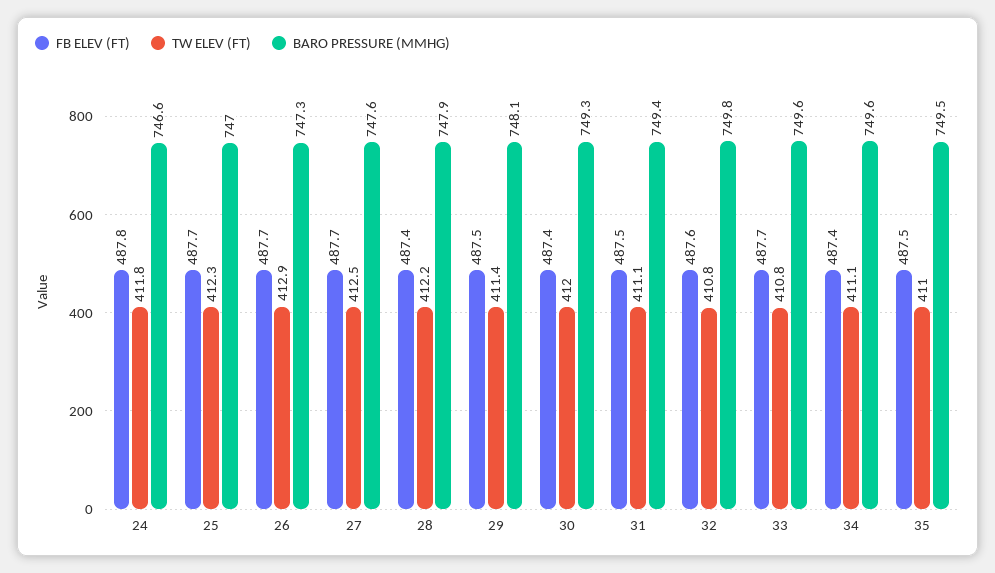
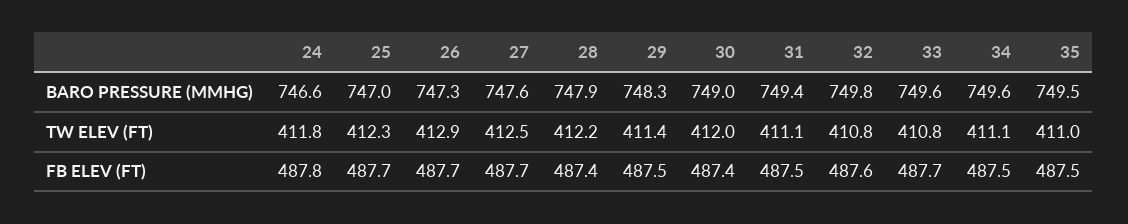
BARO PRESSURE (MMHG), 29: 748.1 -> 748.3
BARO PRESSURE (MMHG), 30: 749.3 -> 749
FB ELEV (FT), 34: 487.4 -> 487.5

